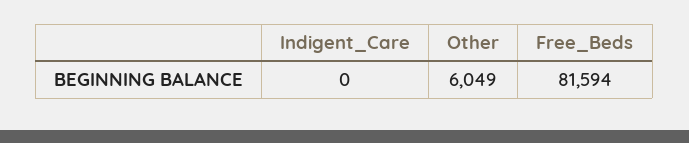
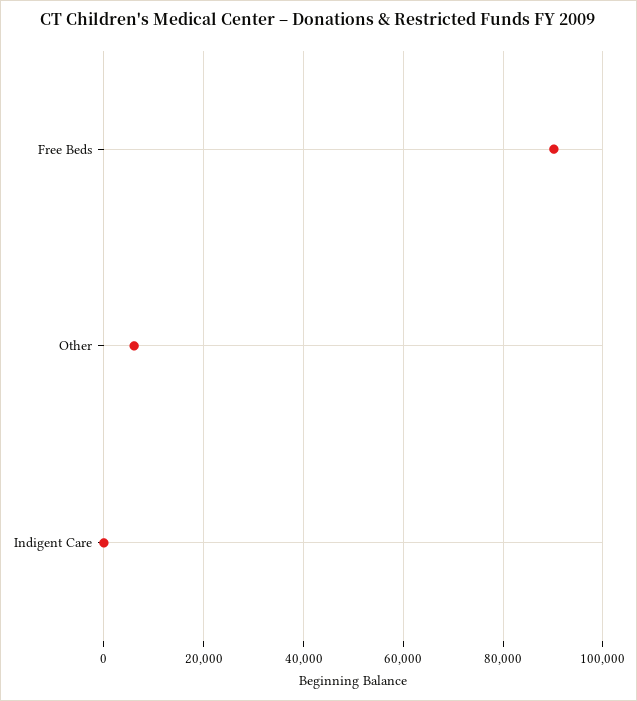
Free_Beds: 81594 -> 90000

